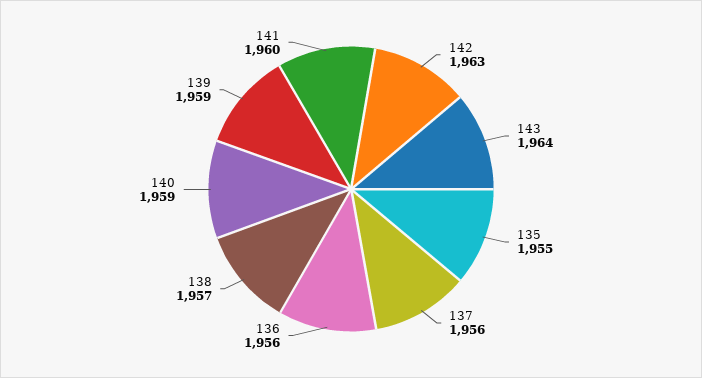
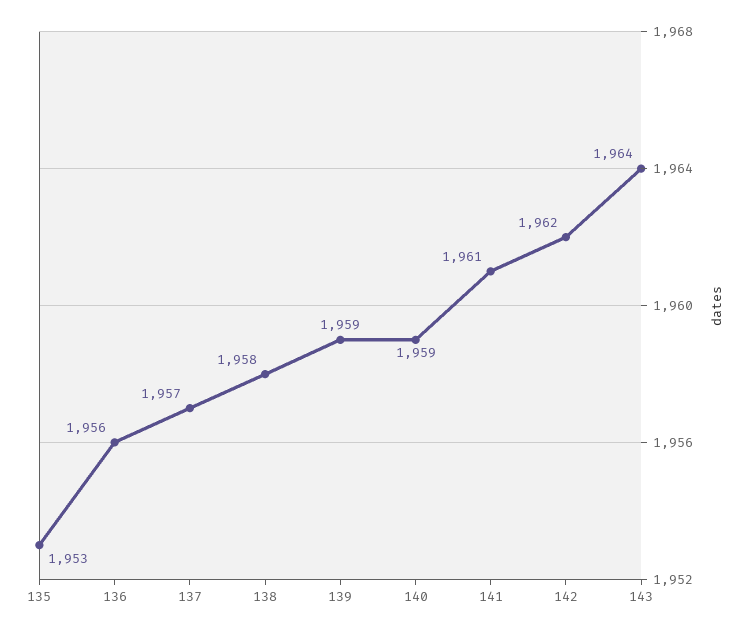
142: 1963 -> 1962
135: 1955 -> 1953
137: 1956 -> 1957
138: 1957 -> 1958
141: 1960 -> 1961

